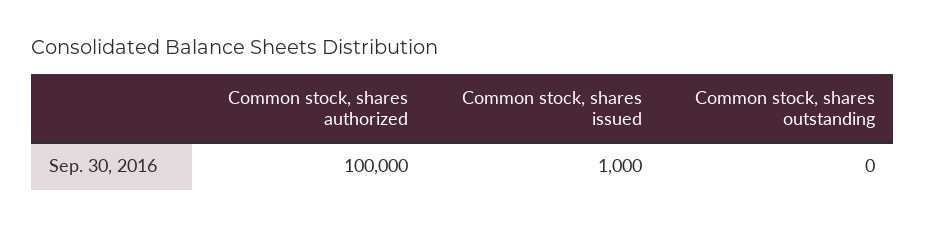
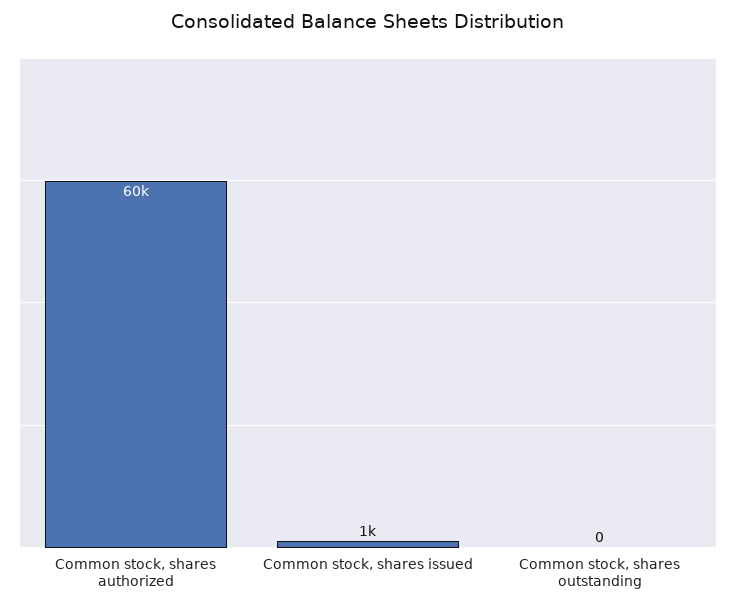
Common stock, shares authorized: 100000 -> 60000

